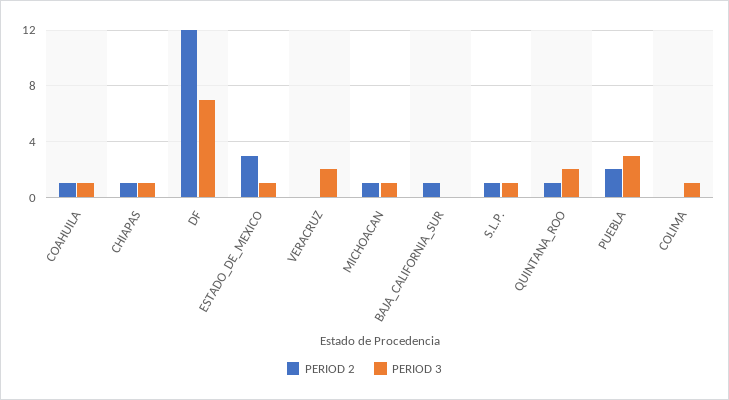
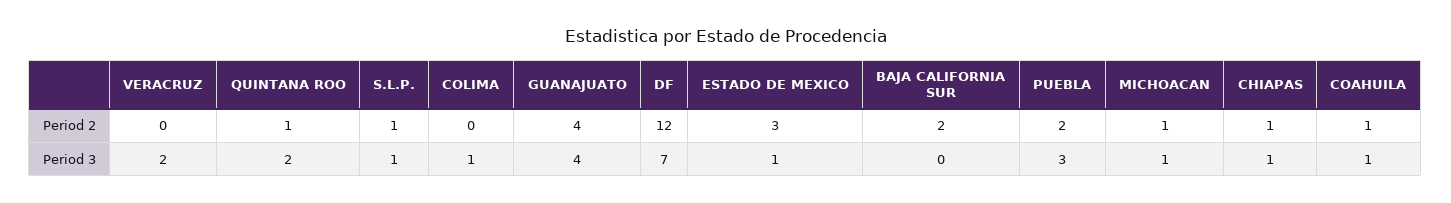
PERIOD 2, BAJA_CALIFORNIA_SUR: 1 -> 2
PERIOD 2, GUANAJUATO: none -> 4
PERIOD 3, GUANAJUATO: none -> 4

